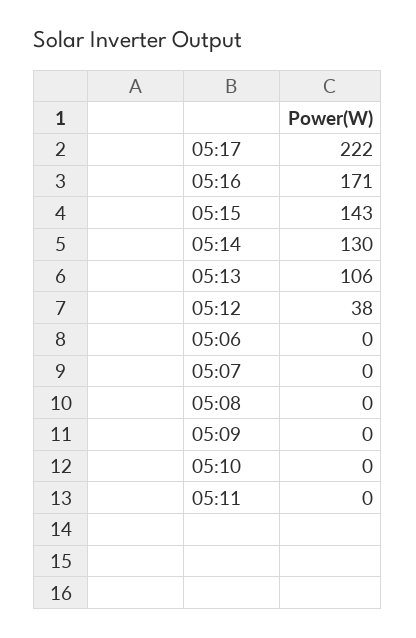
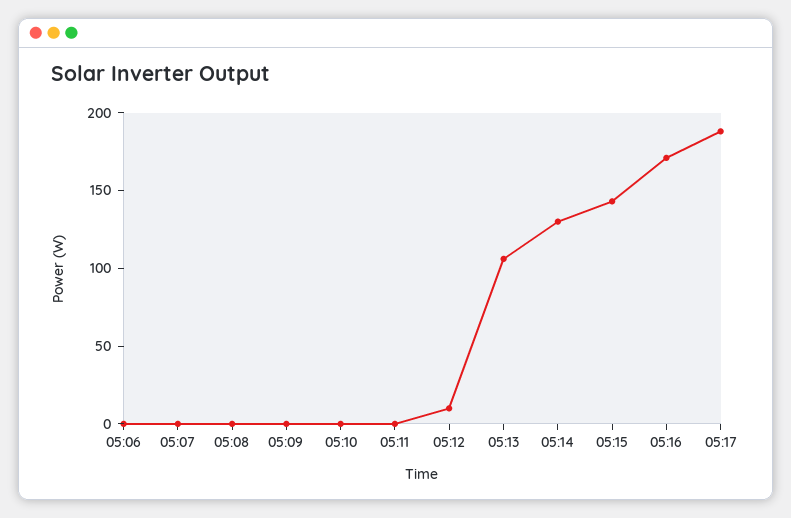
05:17: 222 -> 190
05:12: 38 -> 10

